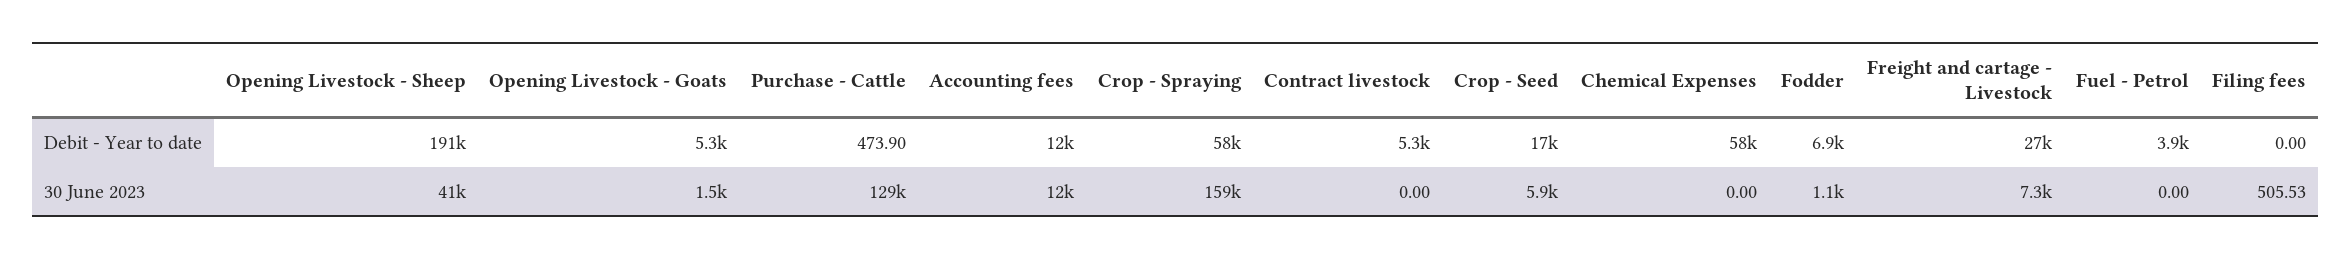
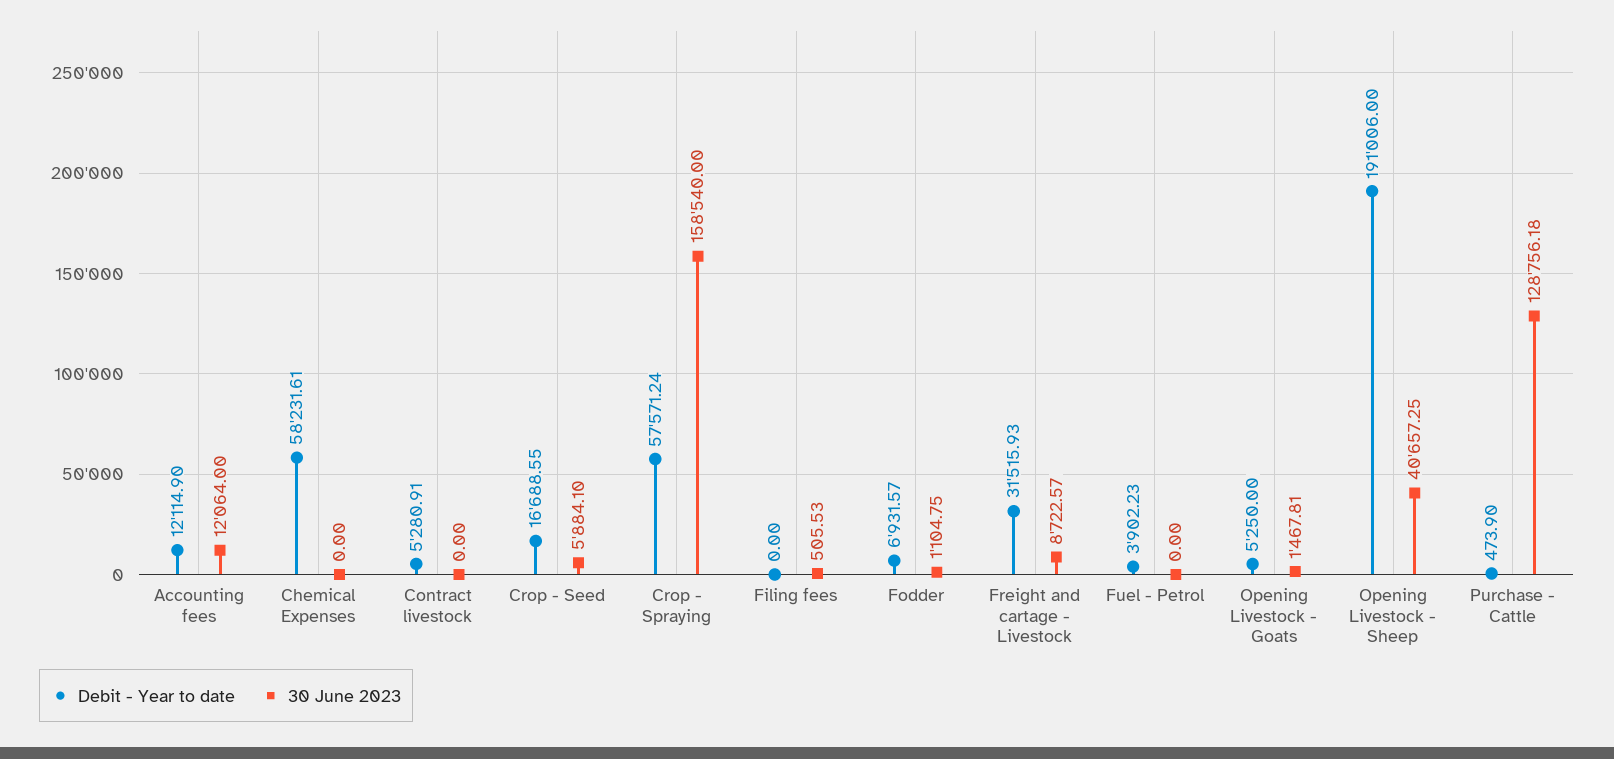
Debit - Year to date, Freight and cartage - Livestock: 27000 -> 31515.93
30 June 2023, Freight and cartage - Livestock: 7300 -> 8722.57

